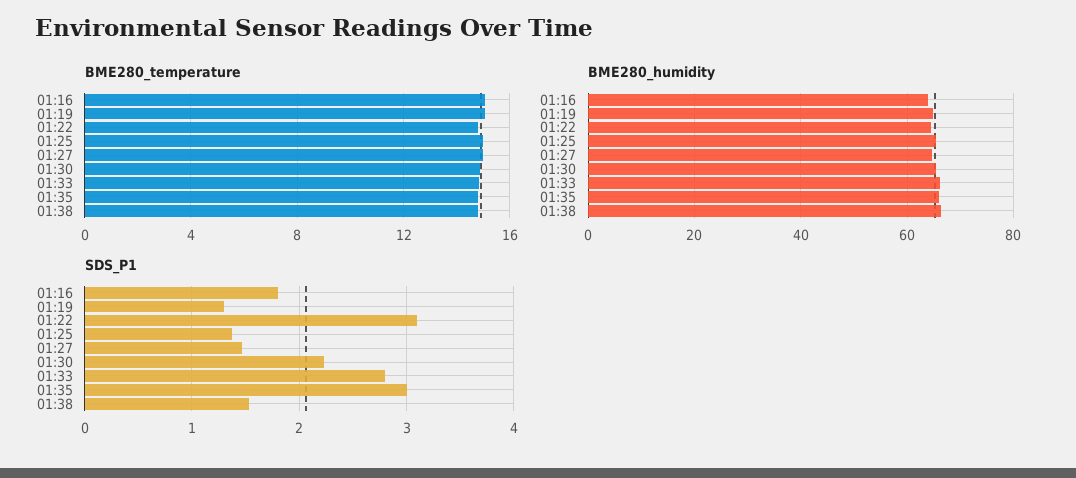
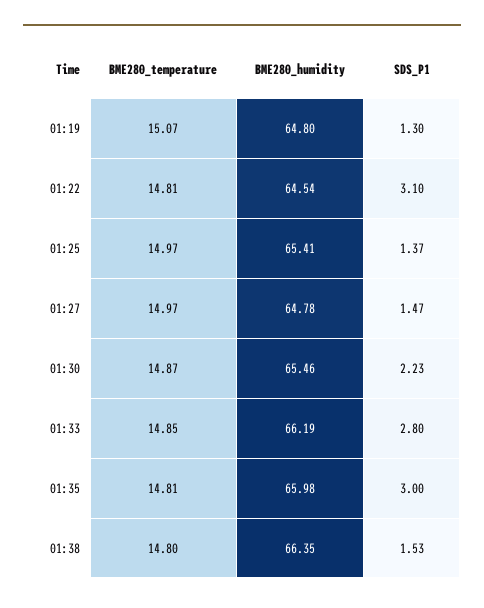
BME280_temperature, 01:16: 15 -> none
BME280_humidity, 01:16: 64 -> none
SDS_P1, 01:16: 1.8 -> none

